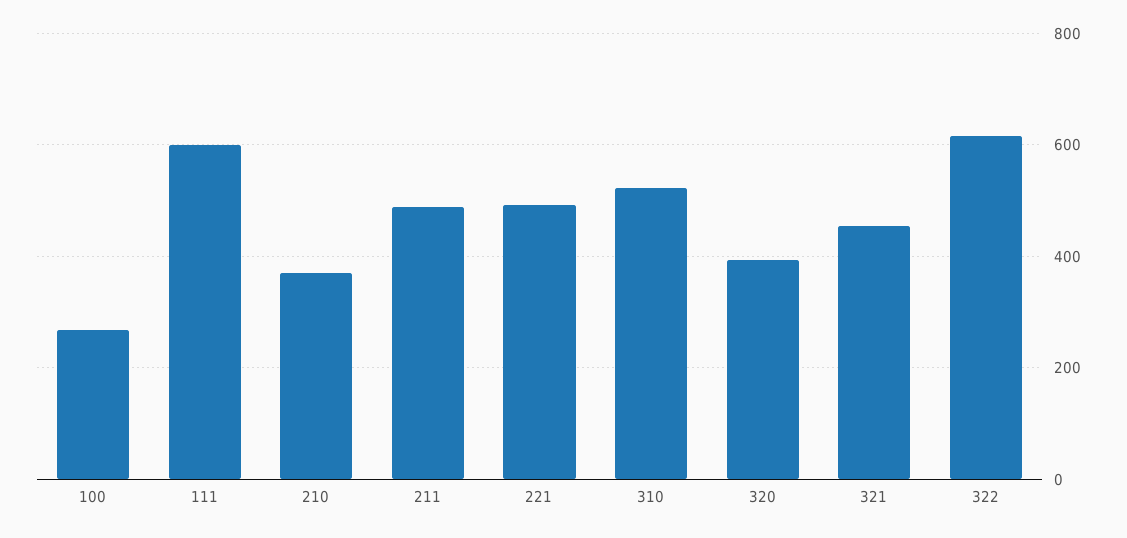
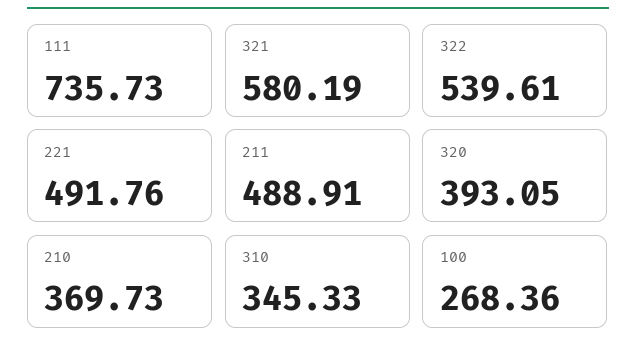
111: 600 -> 735.73
310: 520 -> 345.33
321: 460 -> 580.19
322: 620 -> 539.61

